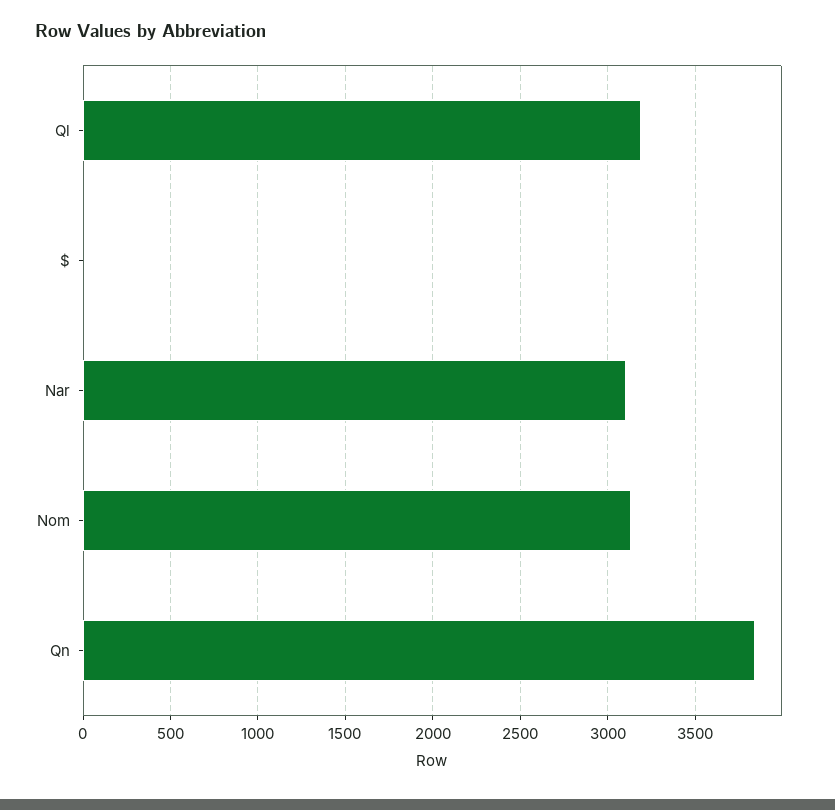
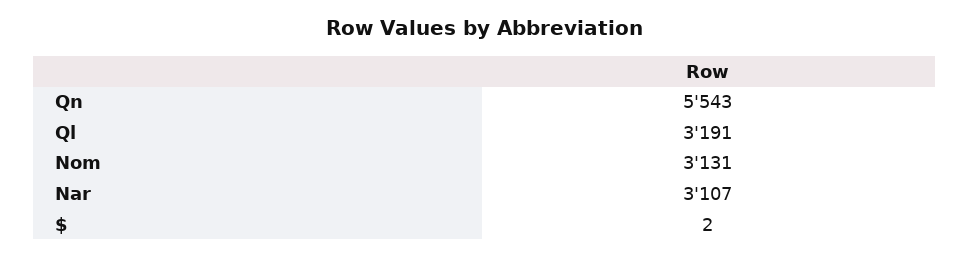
Qn: 3850 -> 5543

